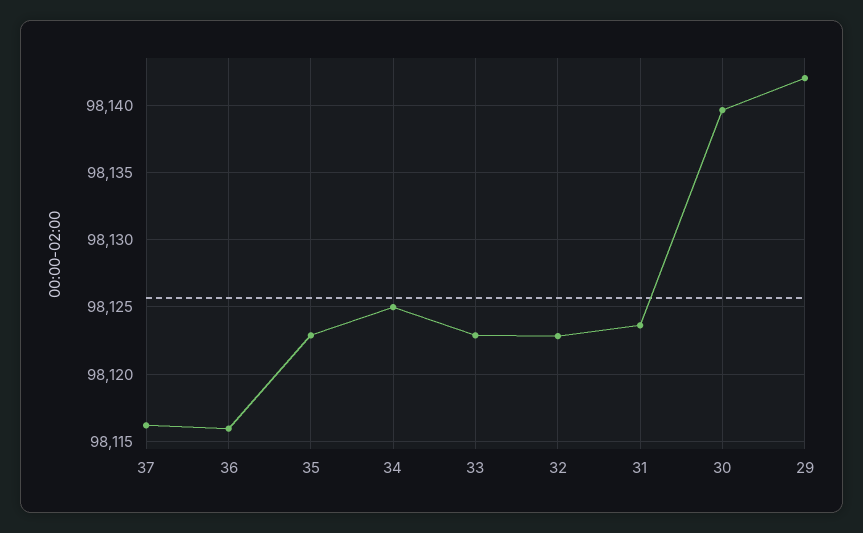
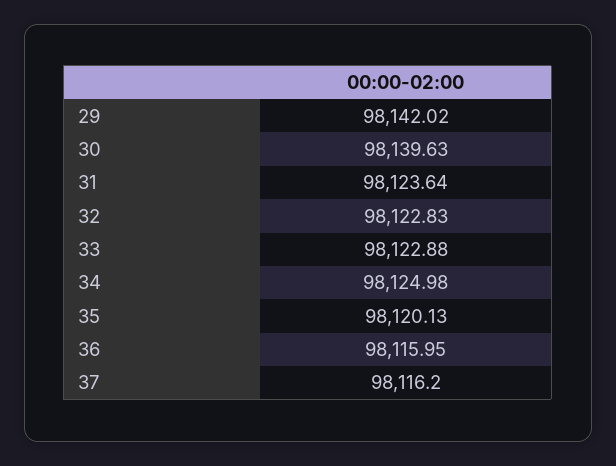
35: 98123 -> 98120.13

